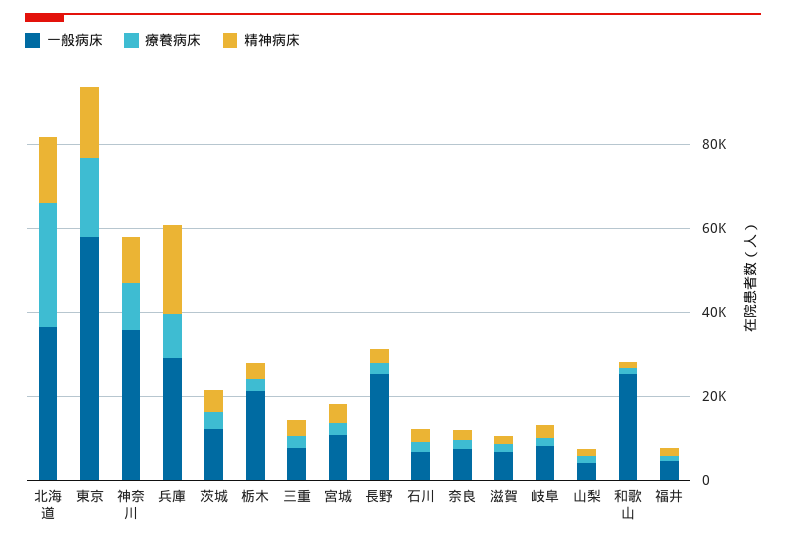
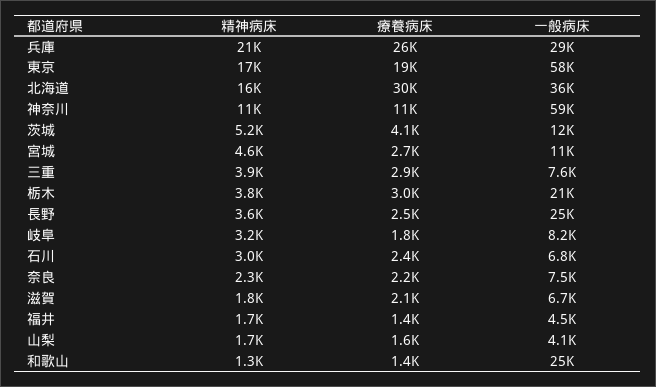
一般病床, 神奈川: 35000 -> 59000
療養病床, 兵庫: 10000 -> 26000

